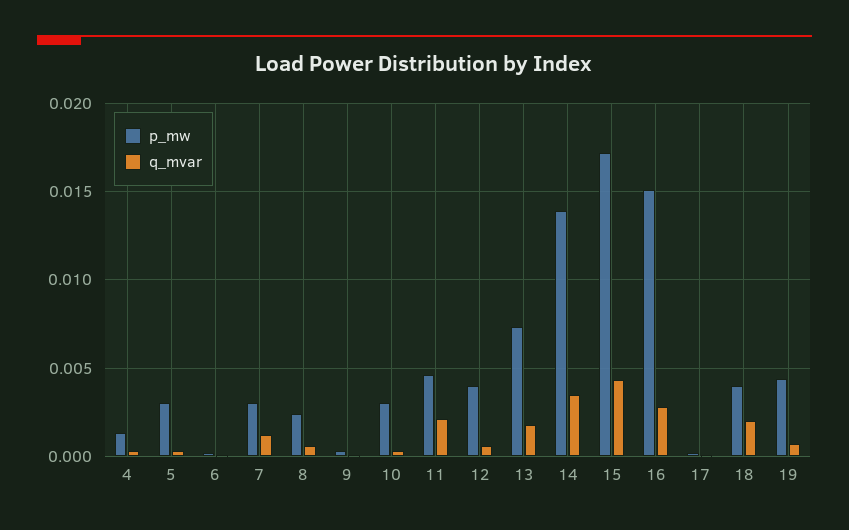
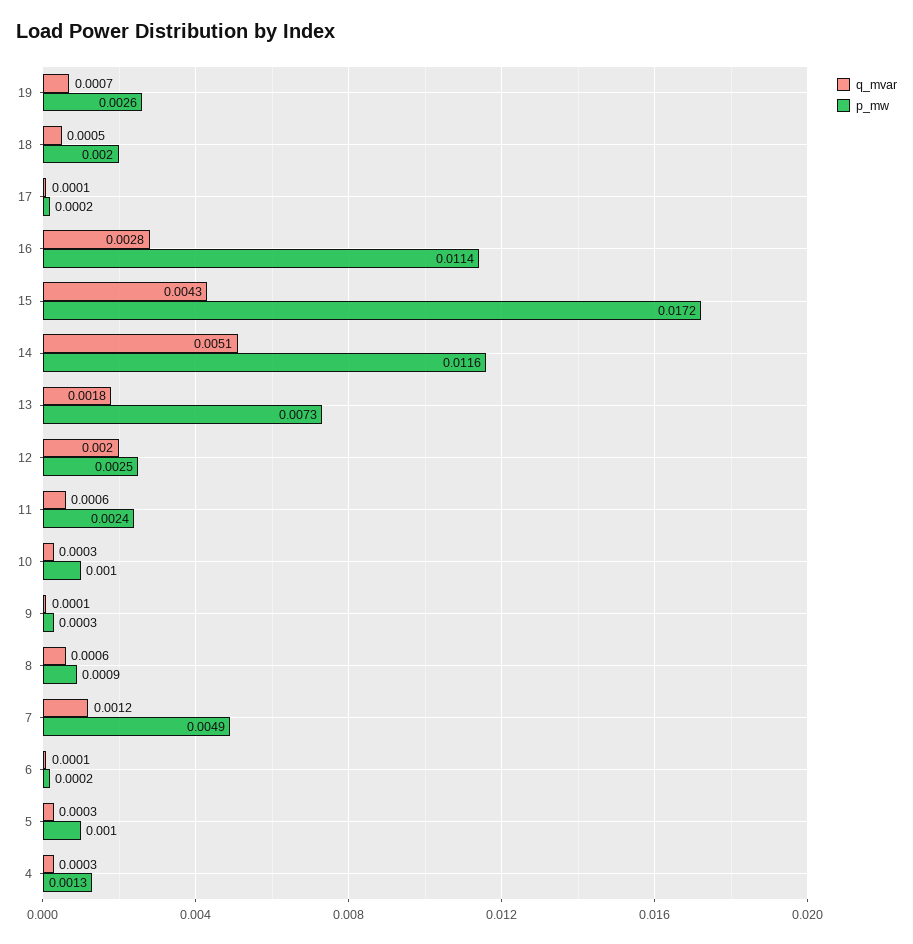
p_mw, 5: 0.003 -> 0.001
p_mw, 7: 0.003 -> 0.0049
p_mw, 8: 0.0025 -> 0.0009
p_mw, 10: 0.003 -> 0.001
p_mw, 11: 0.0045 -> 0.0024
q_mvar, 11: 0.002 -> 0.0006
p_mw, 12: 0.004 -> 0.0025
q_mvar, 12: 0.0005 -> 0.002
p_mw, 14: 0.014 -> 0.0116
q_mvar, 14: 0.0035 -> 0.0051
p_mw, 16: 0.015 -> 0.0114
p_mw, 18: 0.004 -> 0.002
q_mvar, 18: 0.002 -> 0.0005
p_mw, 19: 0.0045 -> 0.0026

